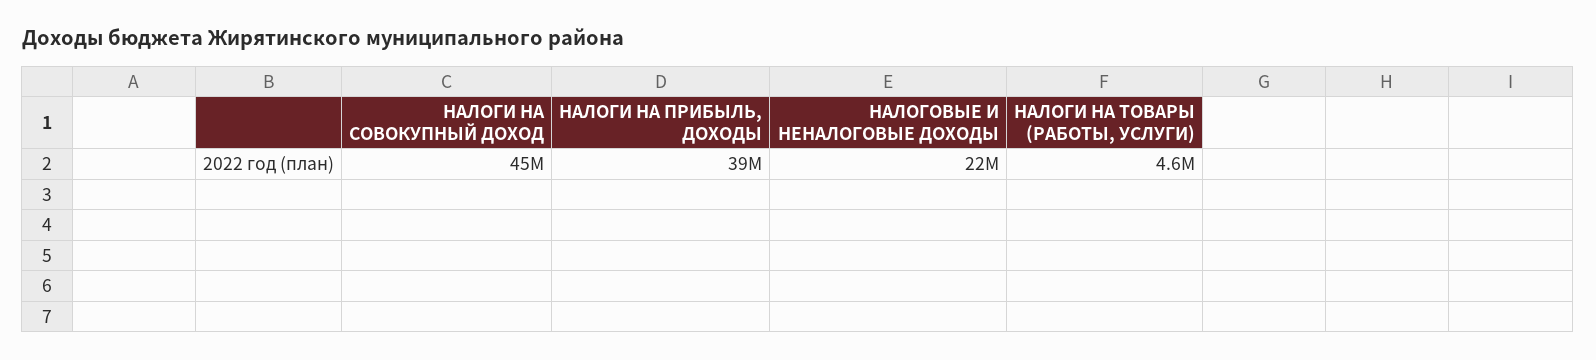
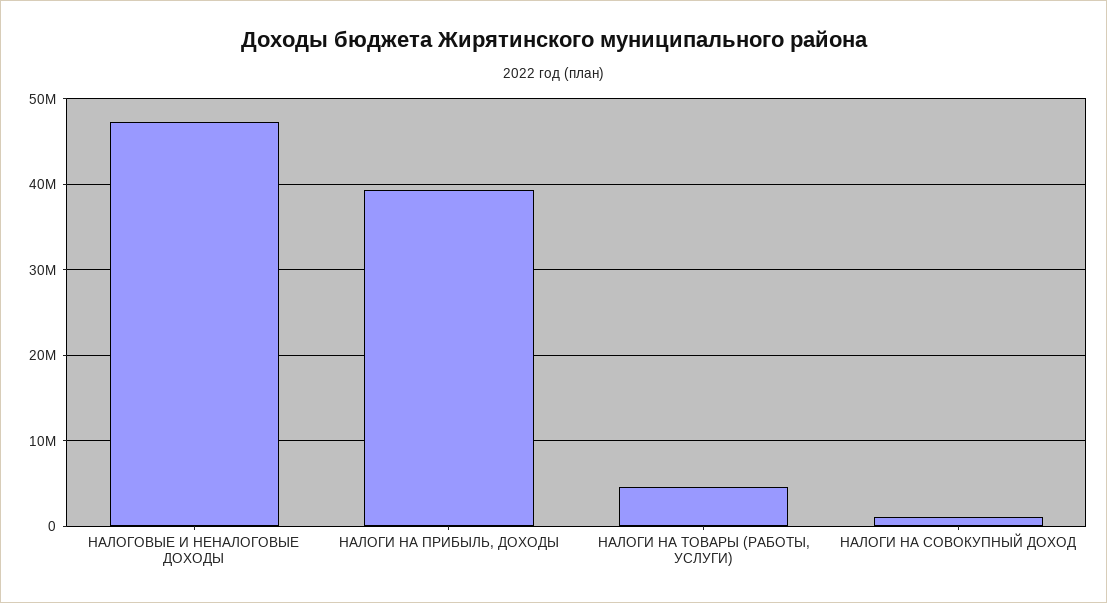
НАЛОГИ НА СОВОКУПНЫЙ ДОХОД: 45000000 -> 1000000
НАЛОГОВЫЕ И НЕНАЛОГОВЫЕ ДОХОДЫ: 22000000 -> 47000000

